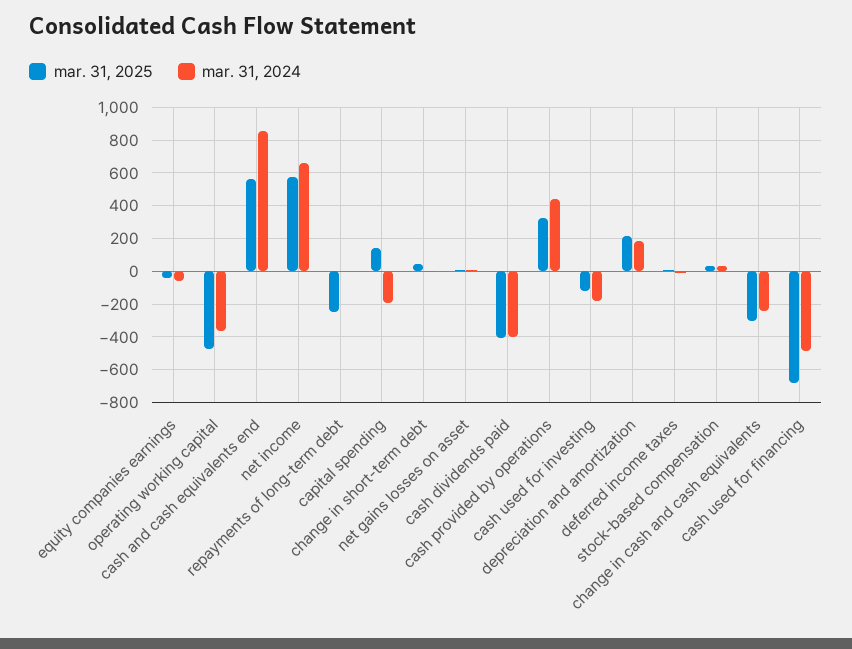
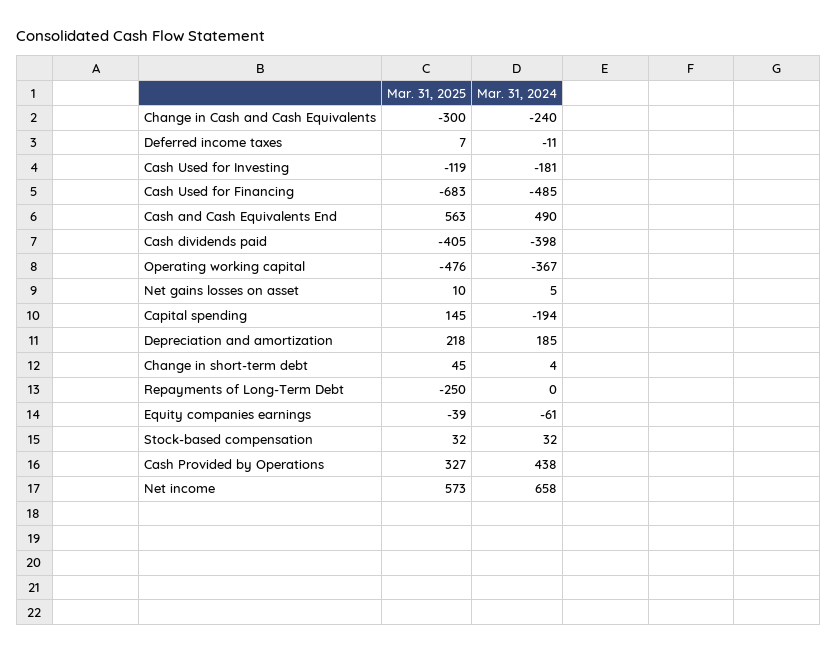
mar. 31, 2024, cash and cash equivalents end: 850 -> 490

